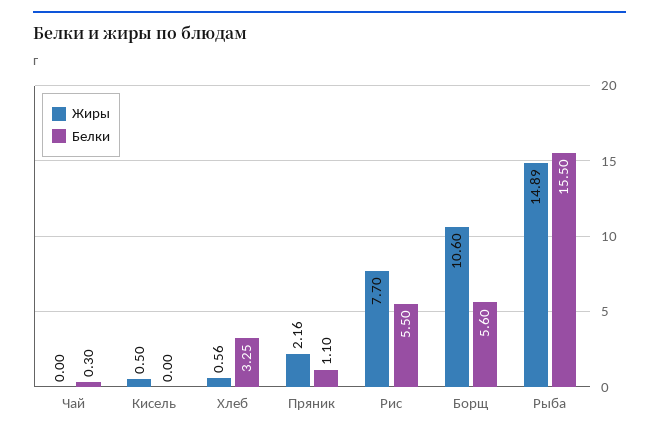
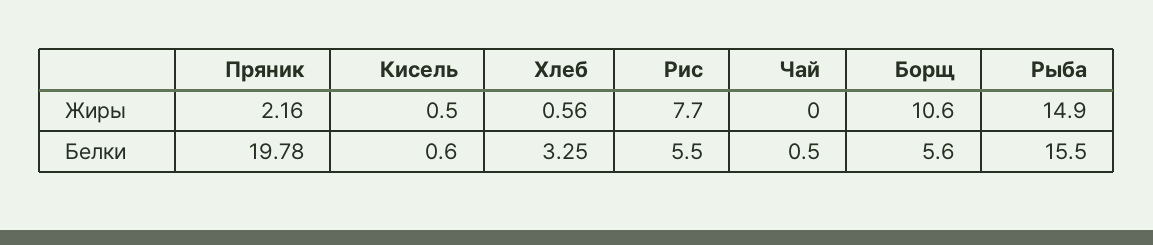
Белки, Чай: 0.3 -> 0.5
Белки, Кисель: 0 -> 0.6
Белки, Пряник: 1.1 -> 19.78
Жиры, Рыба: 14.89 -> 14.9

